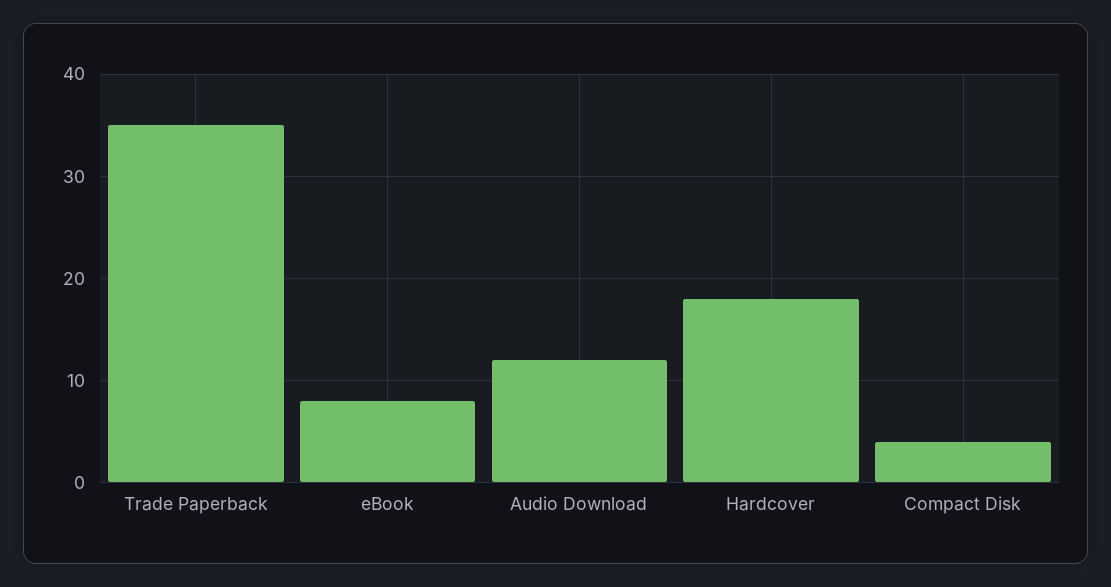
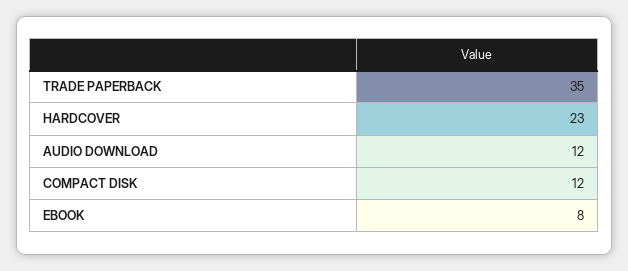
Hardcover: 18 -> 23
Compact Disk: 4 -> 12

